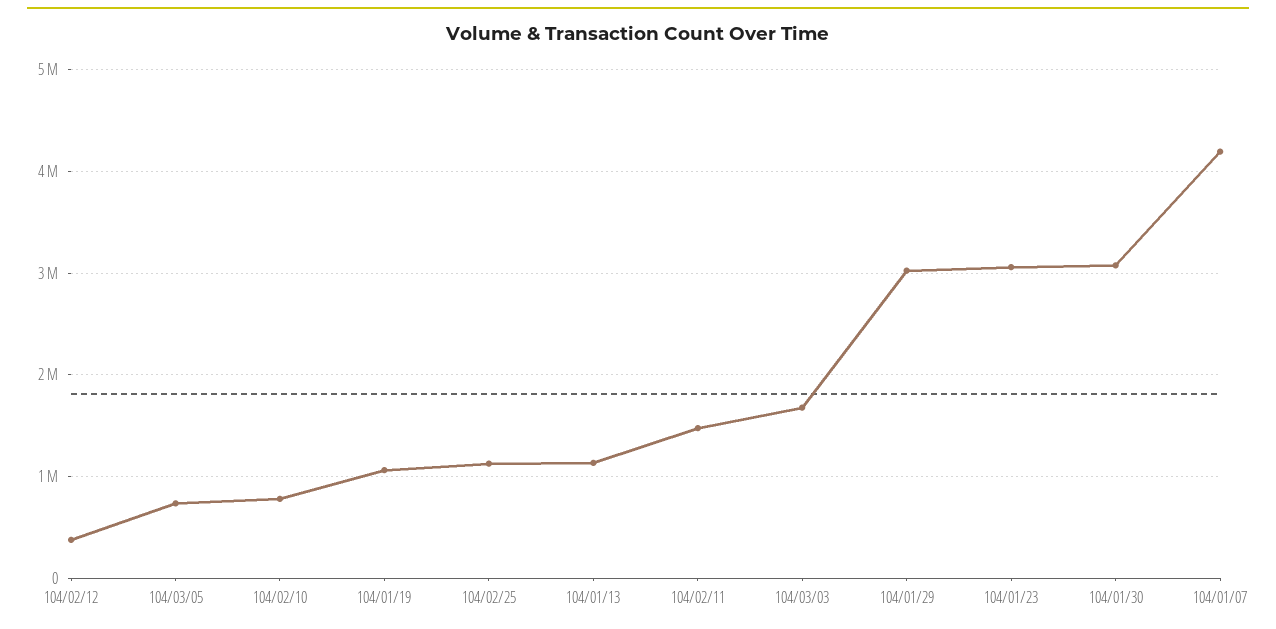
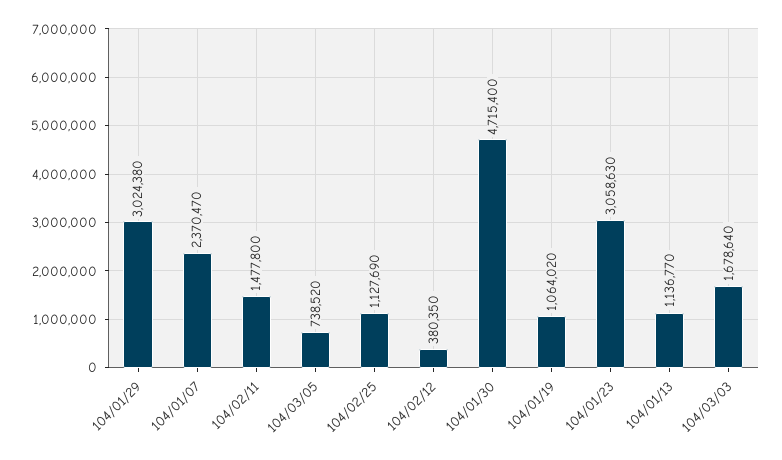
104/02/10: 800000 -> none
104/01/30: 3100000 -> 4715400
104/01/07: 4200000 -> 2370470

